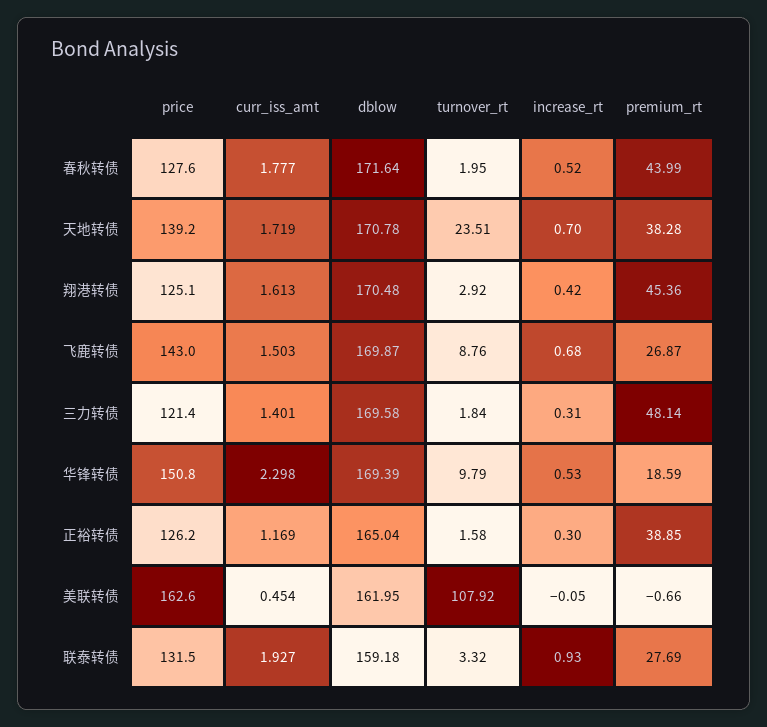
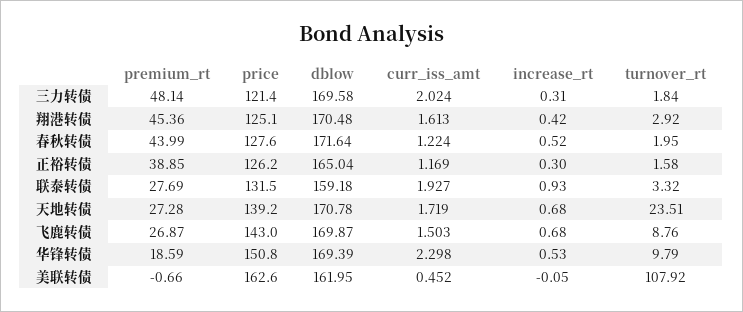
curr_iss_amt, 春秋转债: 1.777 -> 1.224
increase_rt, 天地转债: 0.7 -> 0.68
premium_rt, 天地转债: 38.28 -> 27.28
curr_iss_amt, 三力转债: 1.401 -> 2.024
curr_iss_amt, 美联转债: 0.454 -> 0.452

